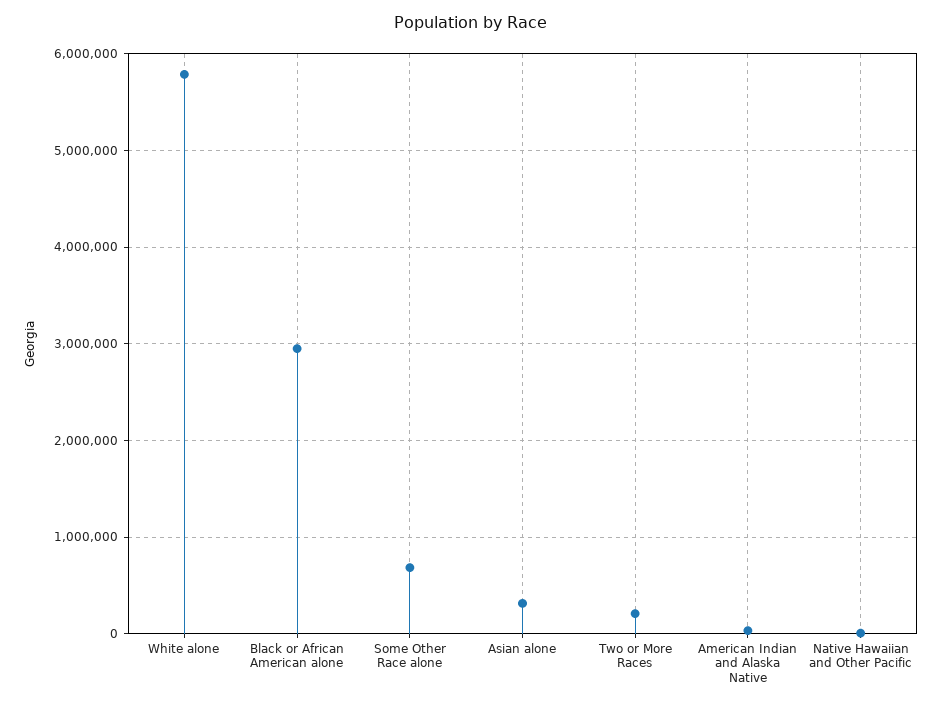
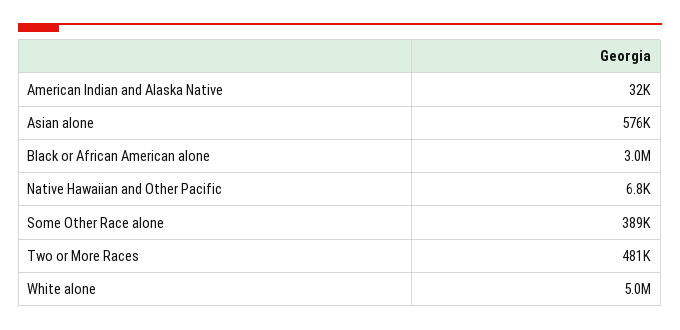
White alone: 5800000 -> 5000000
Some Other Race alone: 700000 -> 389000
Asian alone: 300000 -> 576000
Two or More Races: 200000 -> 481000

